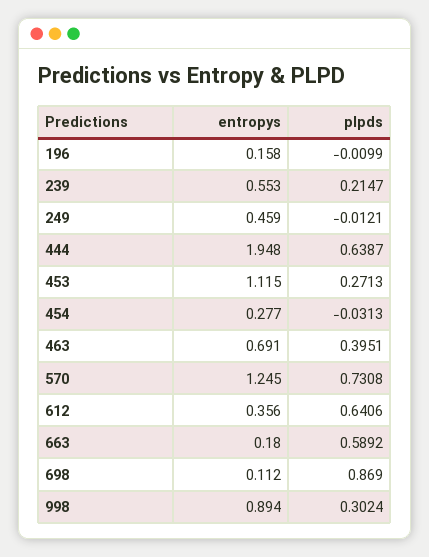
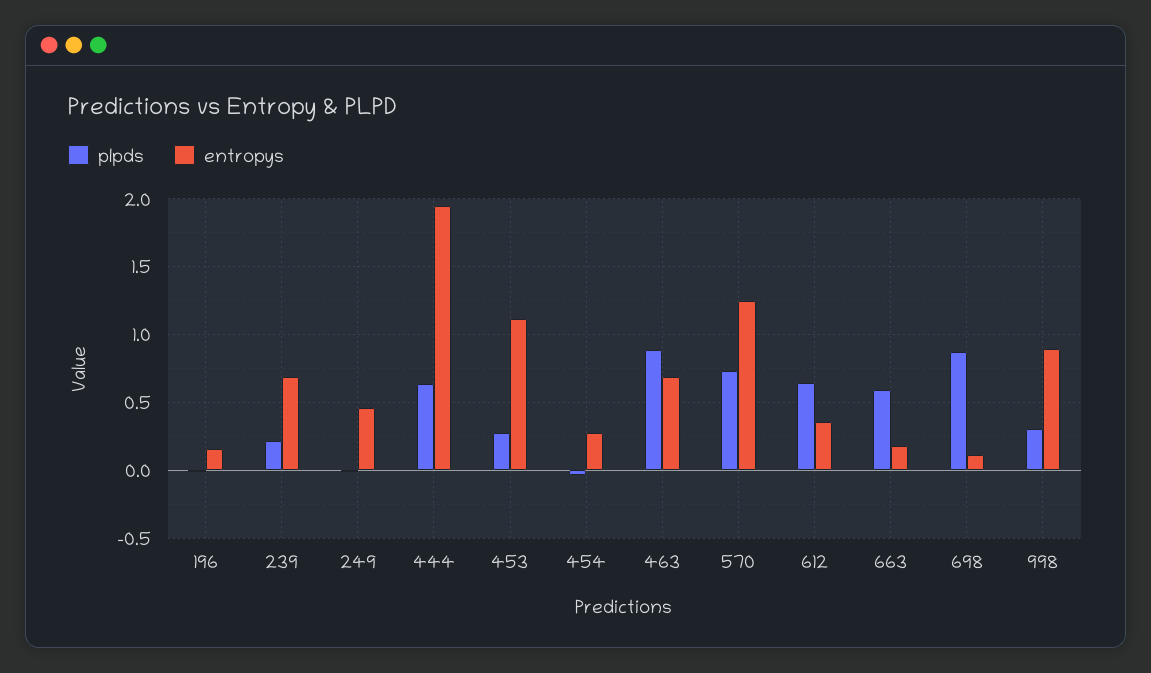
entropys, 239: 0.553 -> 0.7
plpds, 463: 0.3951 -> 0.9

